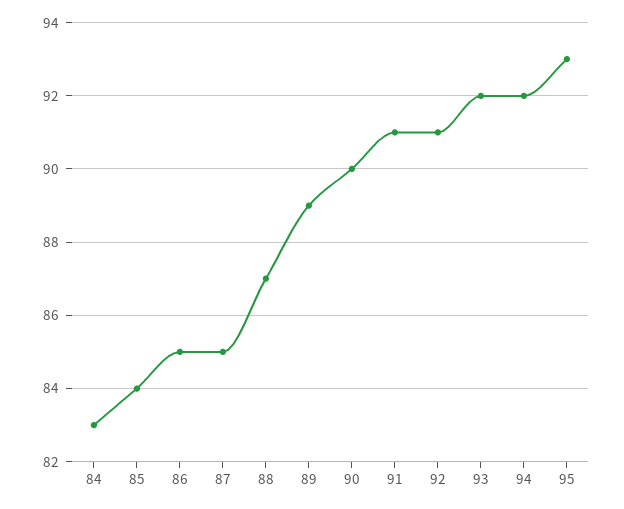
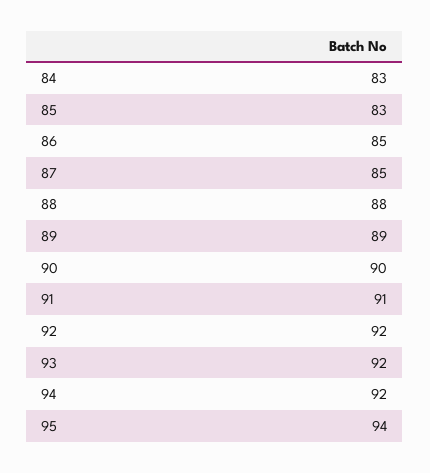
85: 84 -> 83
88: 87 -> 88
92: 91 -> 92
95: 93 -> 94

